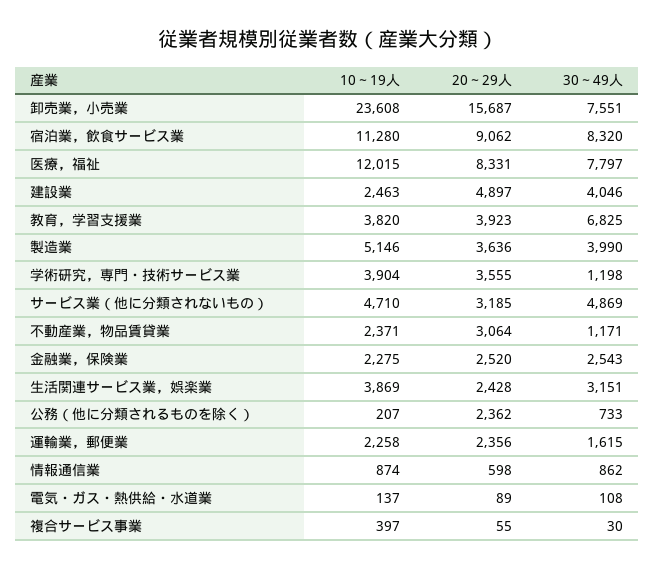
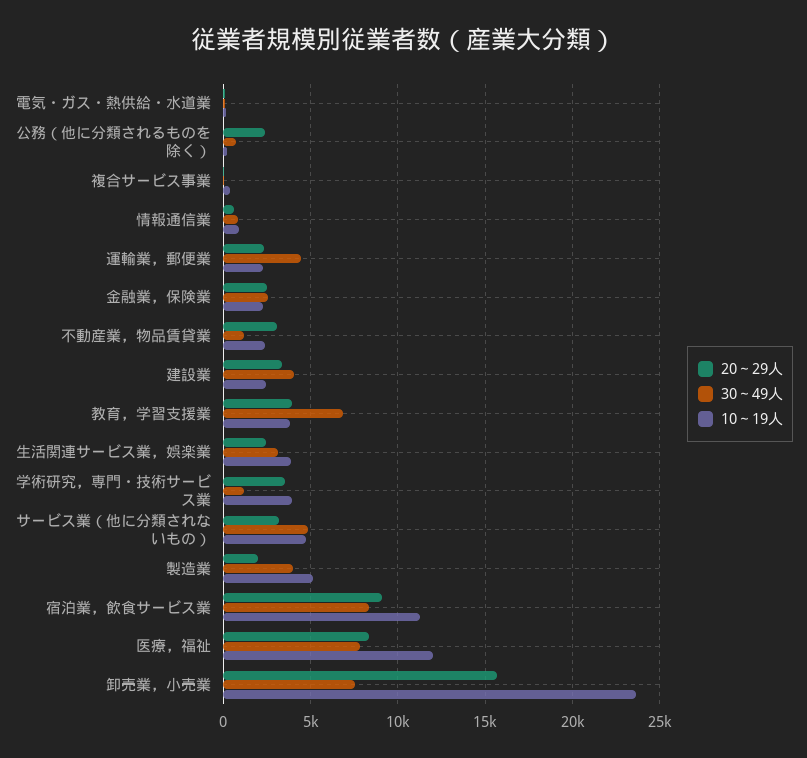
20～29人, 建設業: 4897 -> 3500
20～29人, 製造業: 3636 -> 2000
30～49人, 運輸業，郵便業: 1615 -> 4500

